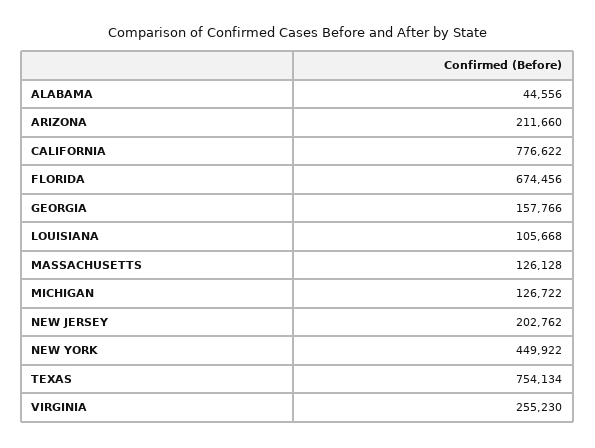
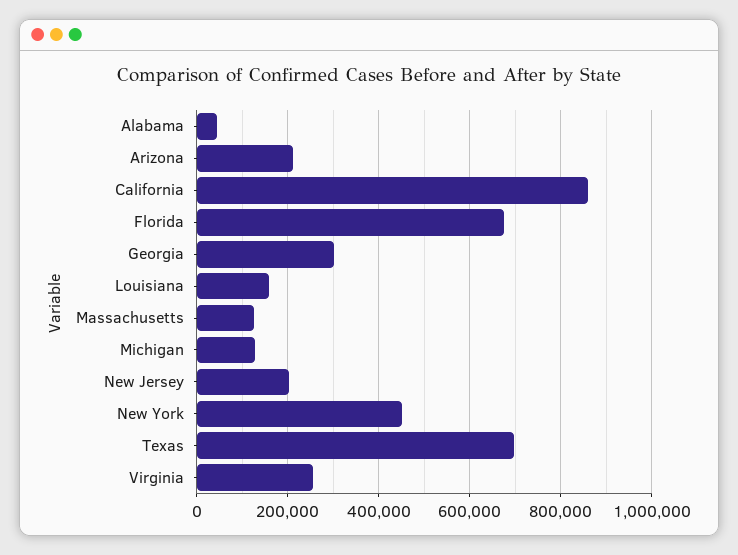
CALIFORNIA: 776622 -> 860000
GEORGIA: 157766 -> 300000
LOUISIANA: 105668 -> 160000
TEXAS: 754134 -> 700000

